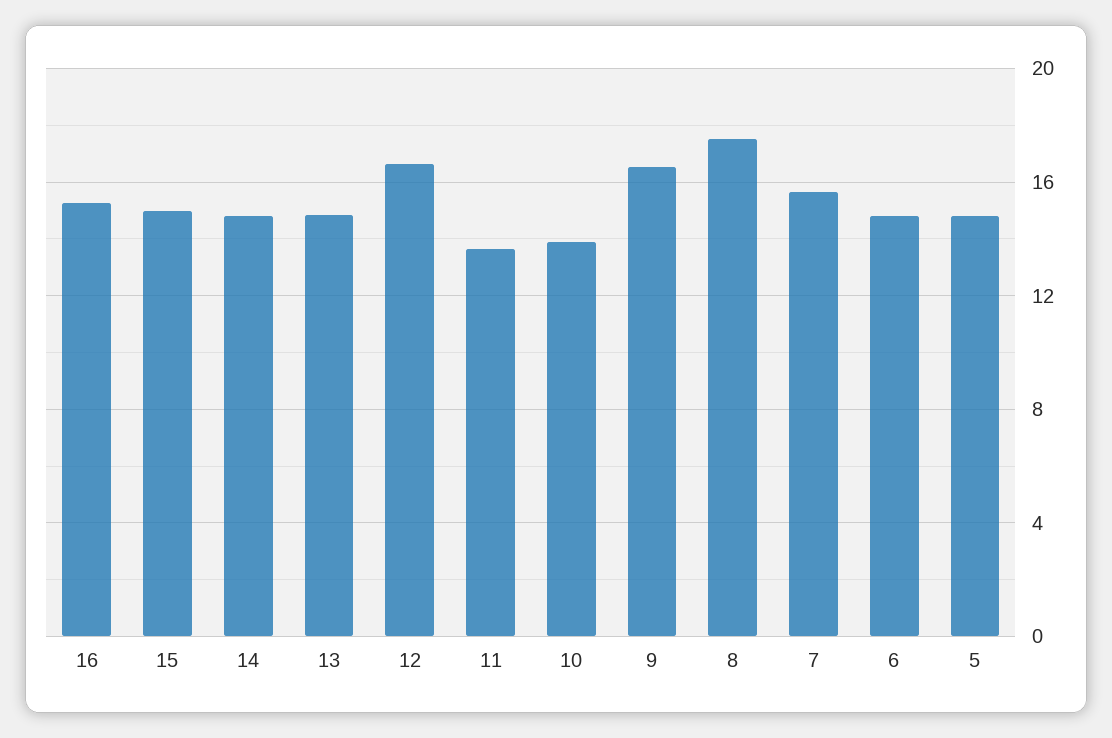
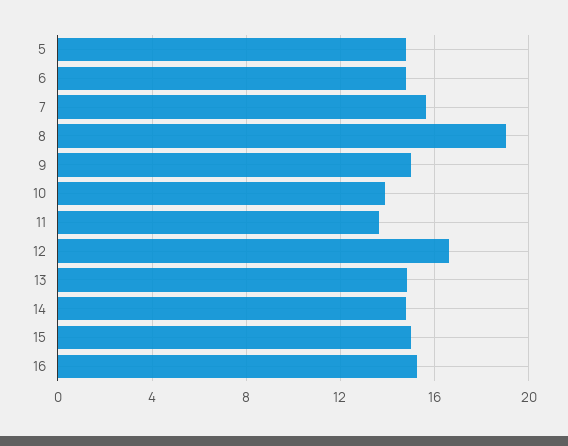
9: 16.5 -> 15
8: 17.5 -> 19

